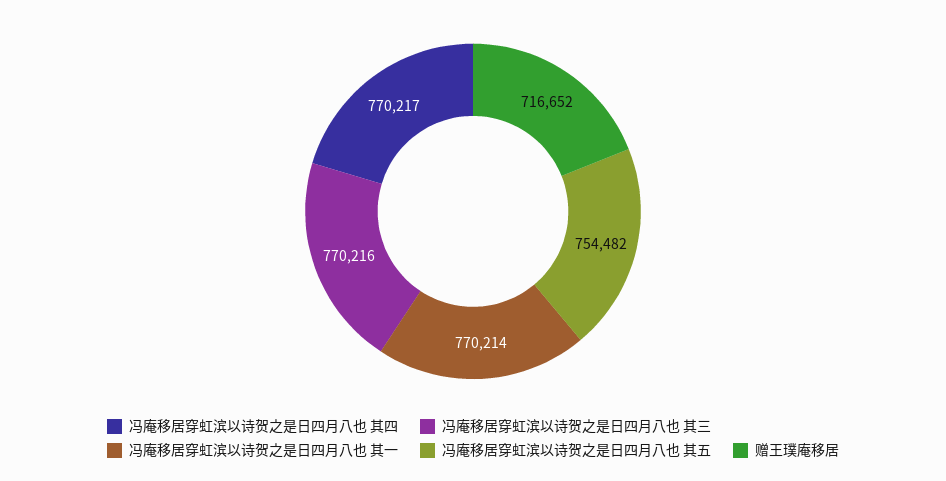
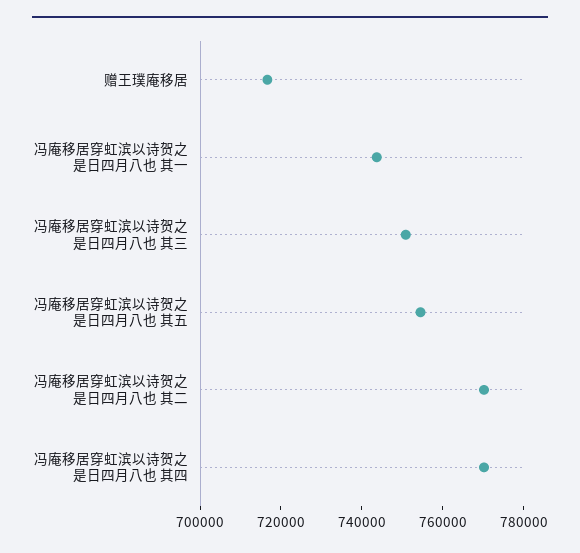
冯庵移居穿虹滨以诗贺之是日四月八也 其三: 770216 -> 750000
冯庵移居穿虹滨以诗贺之是日四月八也 其一: 770214 -> 745000
冯庵移居穿虹滨以诗贺之是日四月八也 其二: none -> 770000

